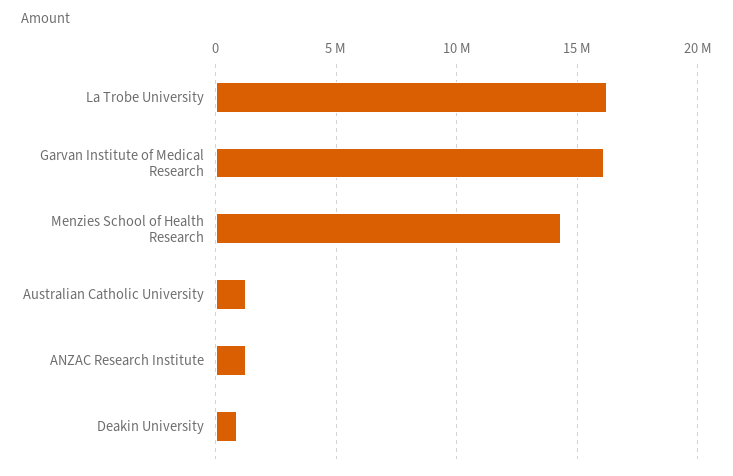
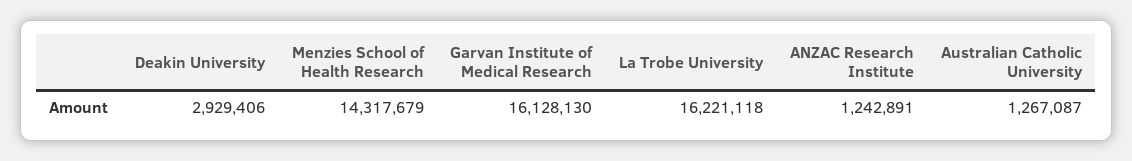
Deakin University: 1000000 -> 2929406

